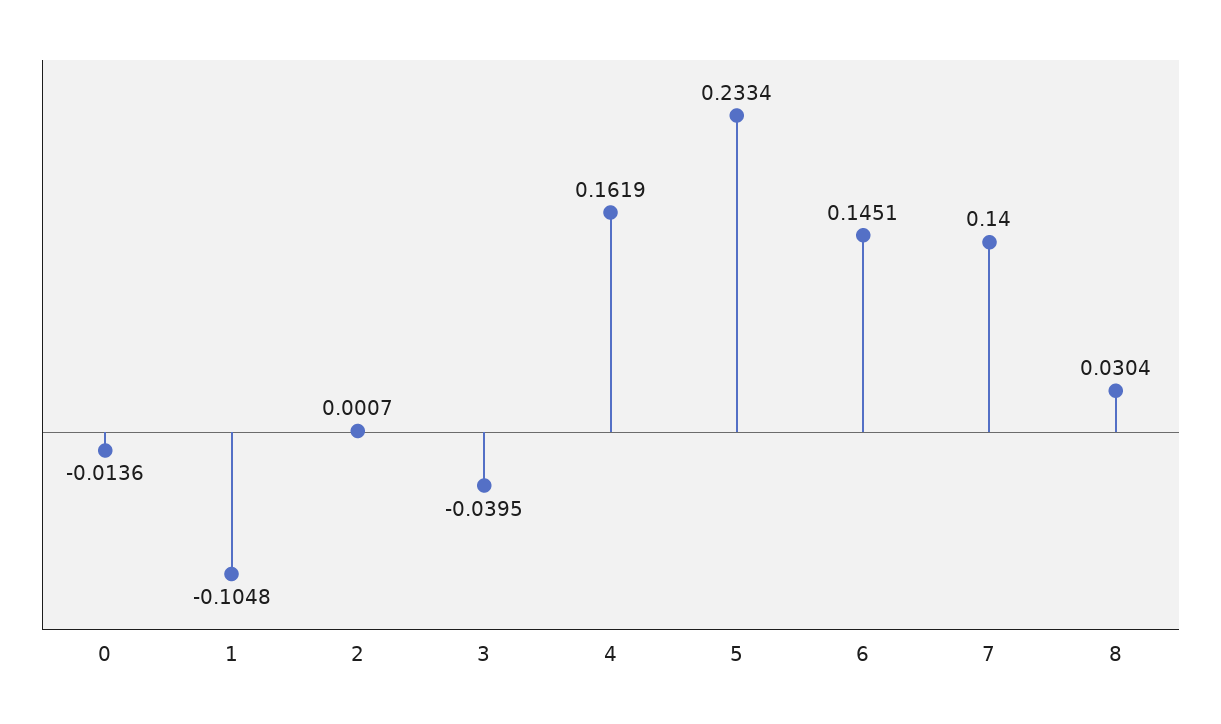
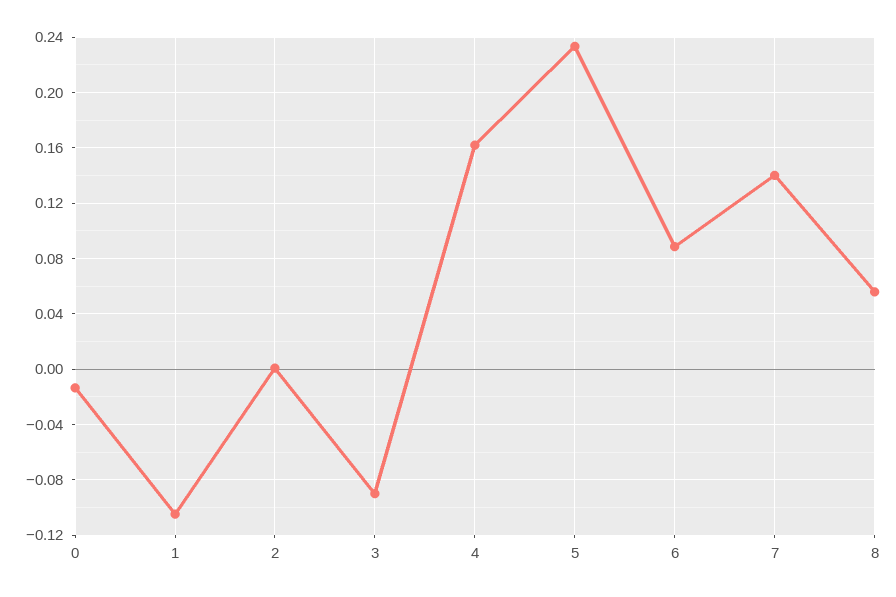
3: -0.0395 -> -0.09
6: 0.1451 -> 0.09
8: 0.0304 -> 0.055

